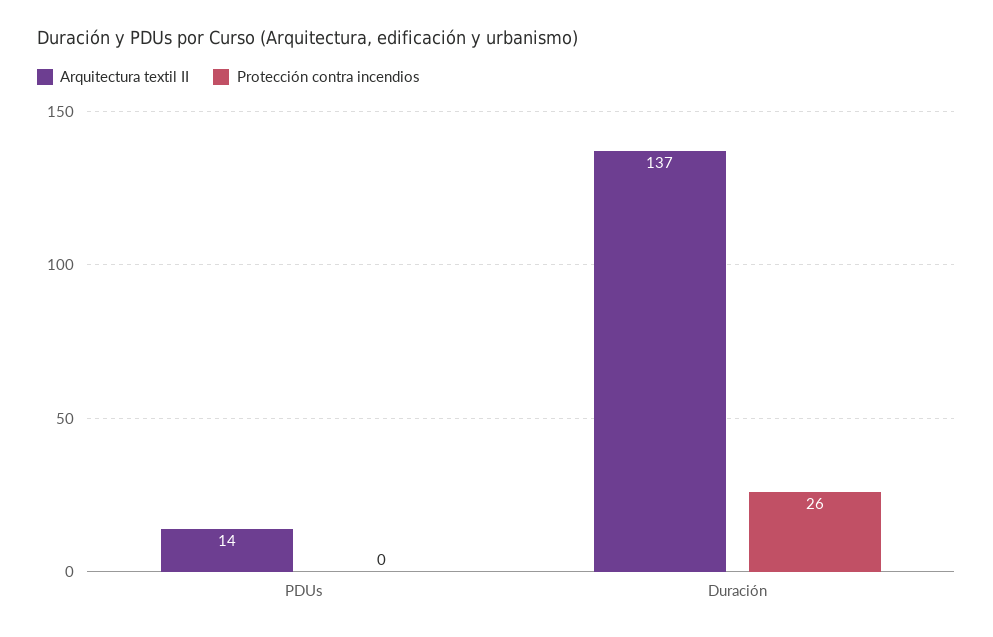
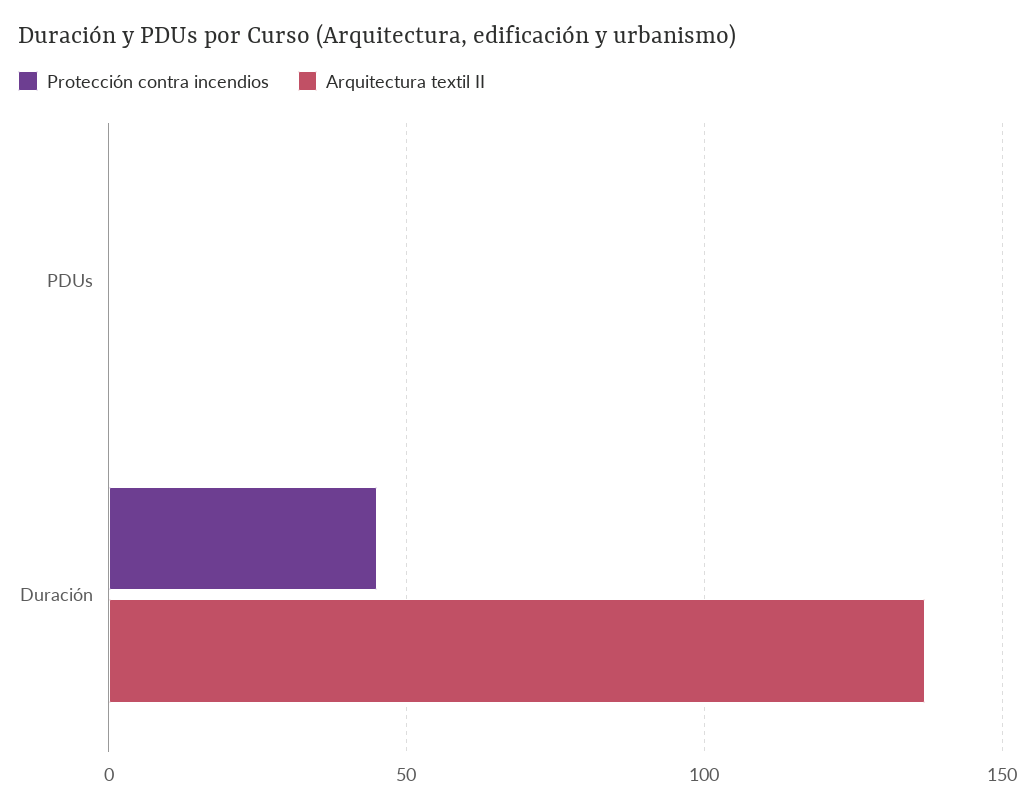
Arquitectura textil II, PDUs: 14 -> 0
Protección contra incendios, Duración: 26 -> 45

